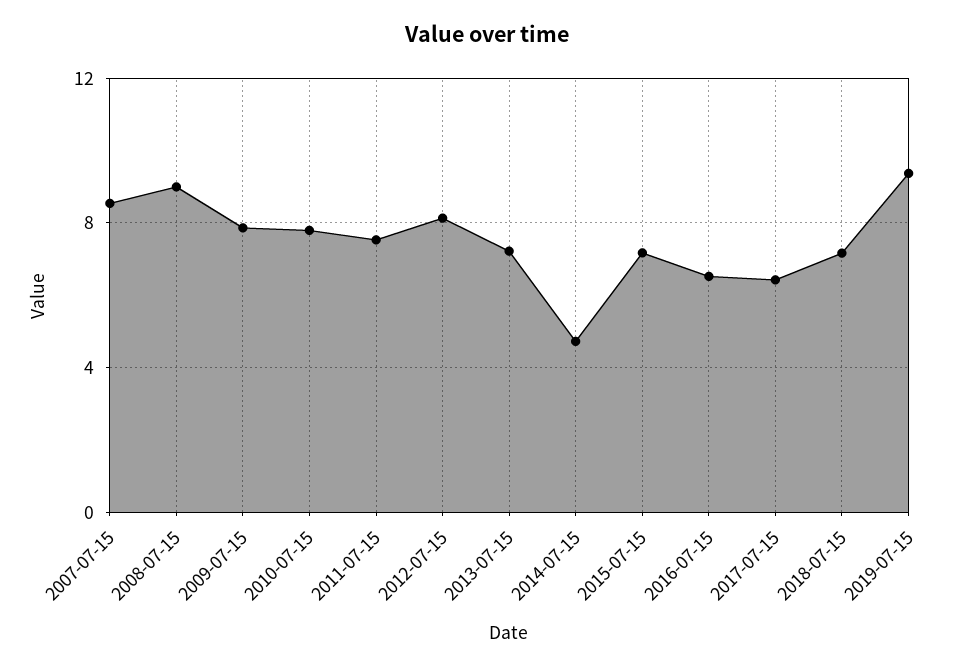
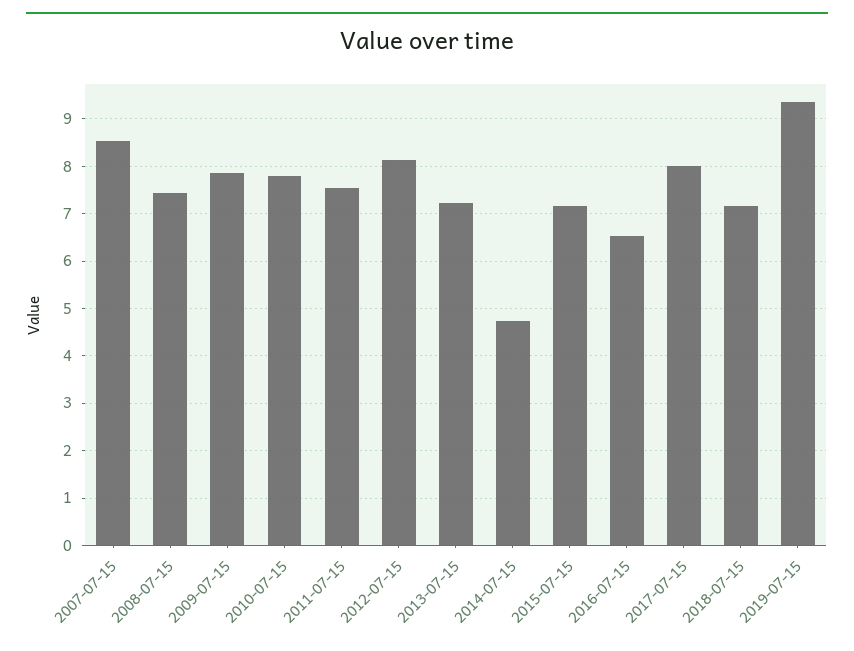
2008-07-15: 9 -> 7.4
2017-07-15: 6.5 -> 8

